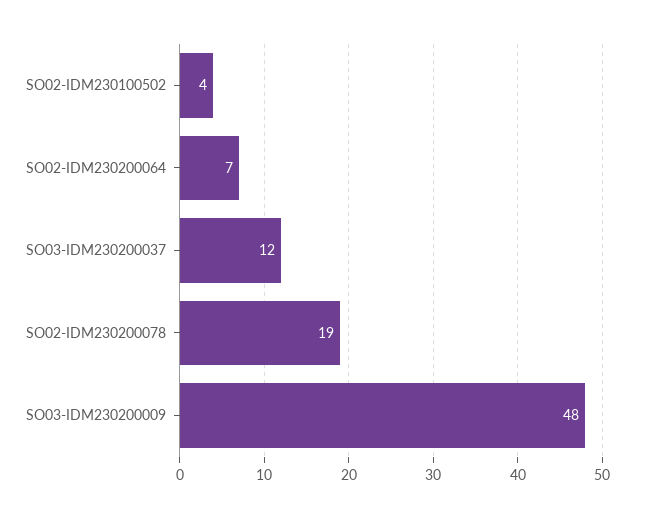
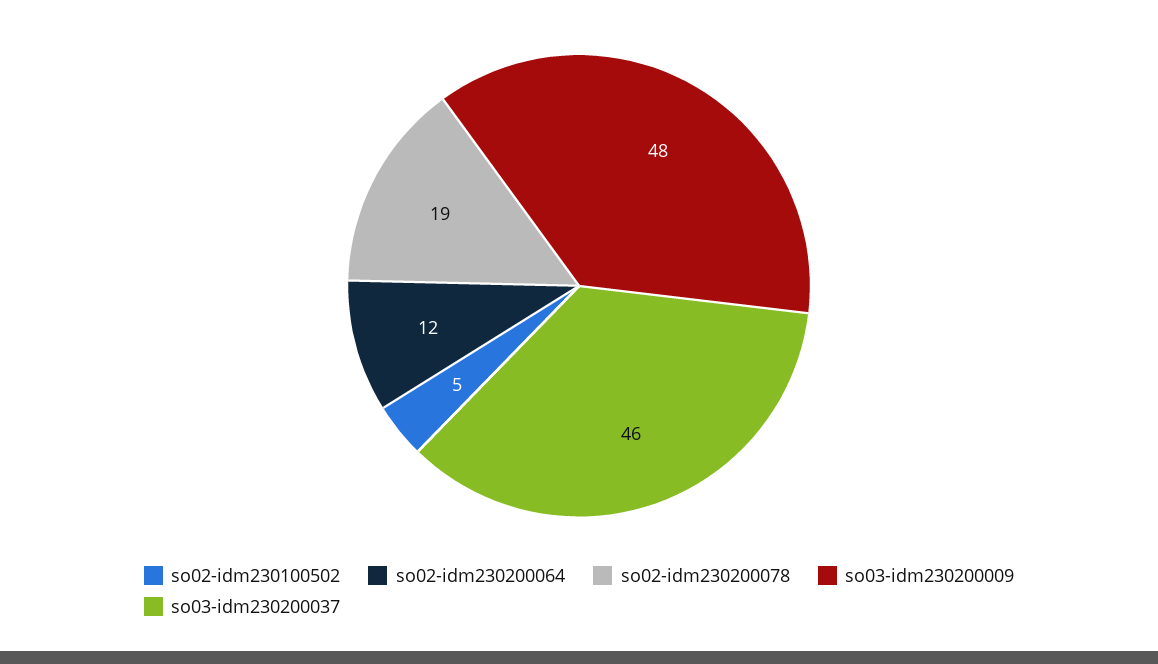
SO02-IDM230100502: 4 -> 5
SO02-IDM230200064: 7 -> 12
SO03-IDM230200037: 12 -> 46

